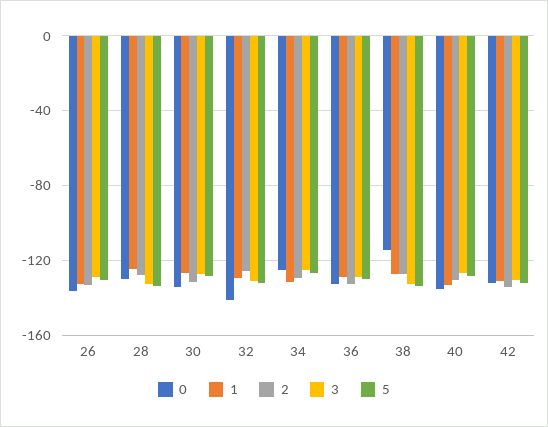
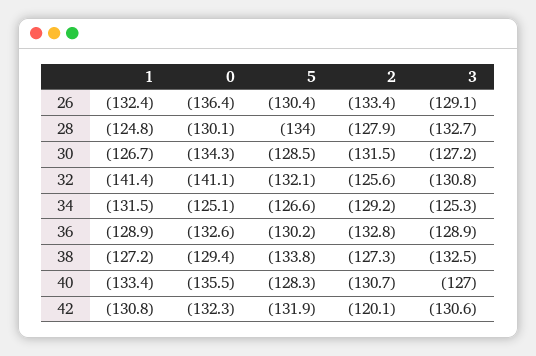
1, 32: -130 -> -141.4
0, 38: -115 -> -129.4
2, 42: -135 -> -120.1

